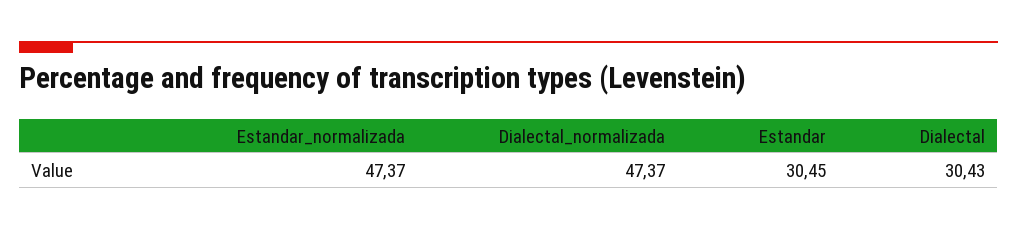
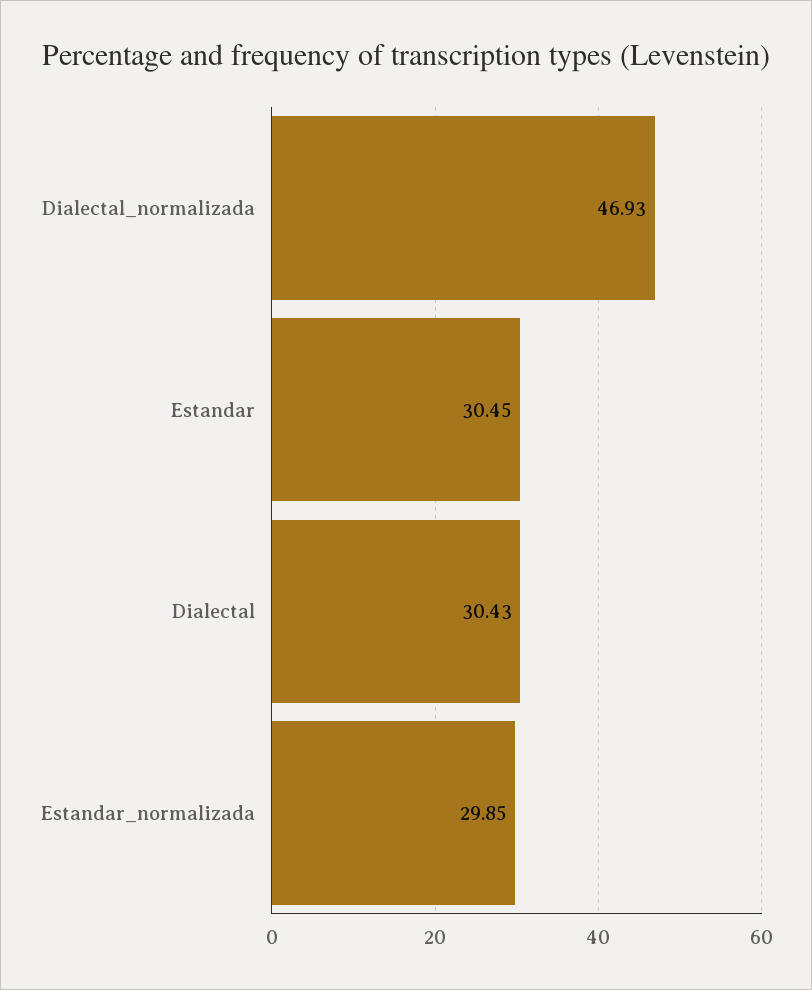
Estandar_normalizada: 47.37 -> 29.85
Dialectal_normalizada: 47.37 -> 46.93

